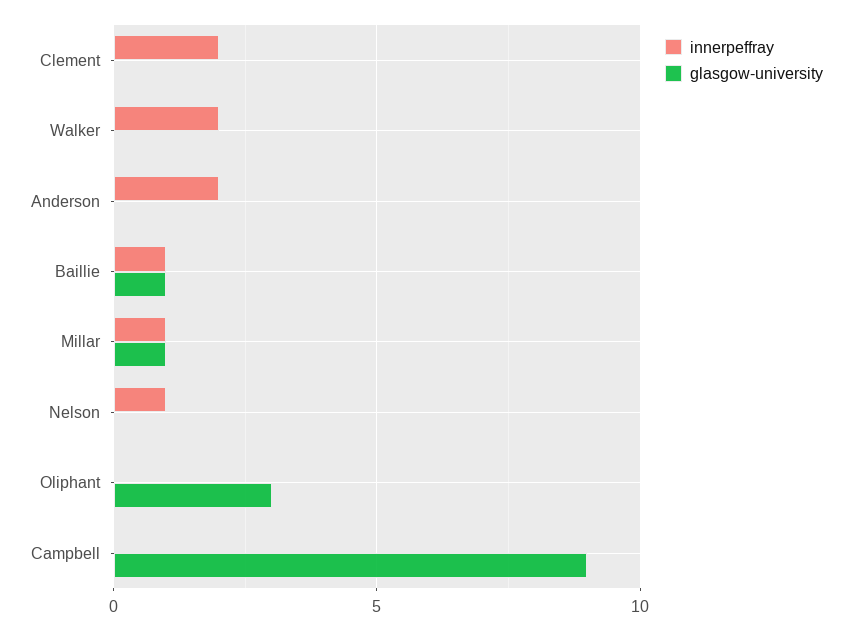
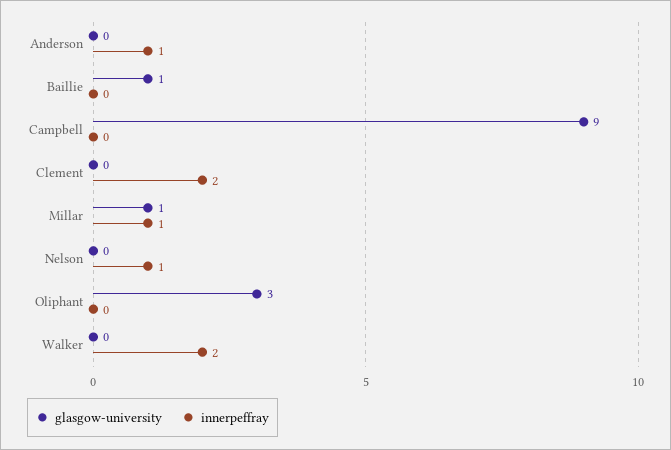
innerpeffray, Anderson: 2 -> 1
innerpeffray, Baillie: 1 -> 0

